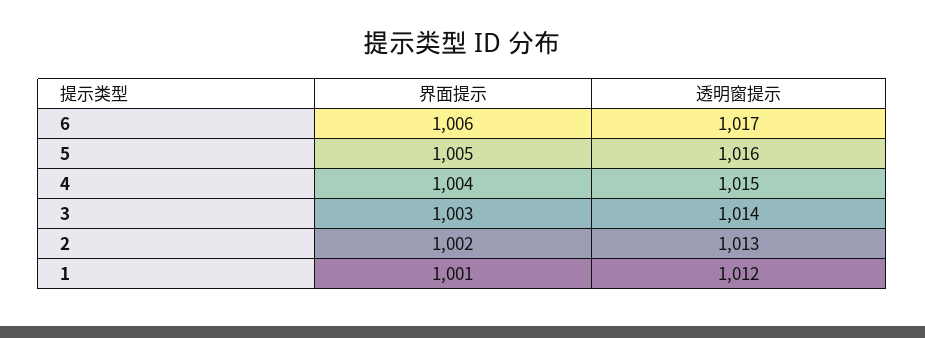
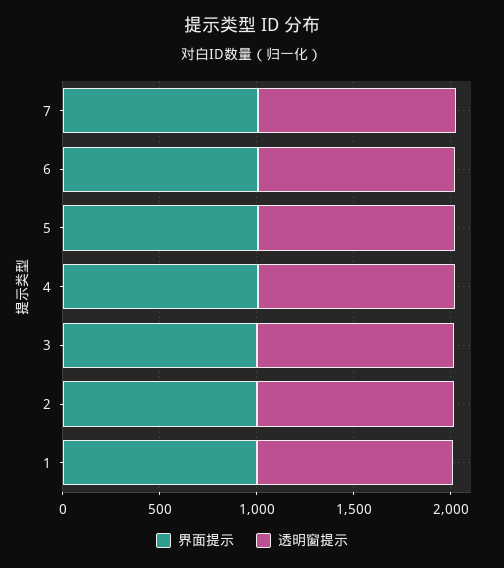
界面提示, 7: none -> 1000
透明窗提示, 7: none -> 1000

